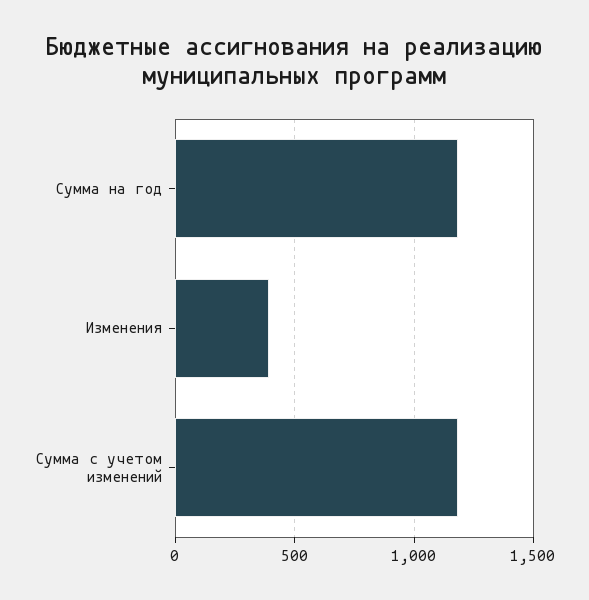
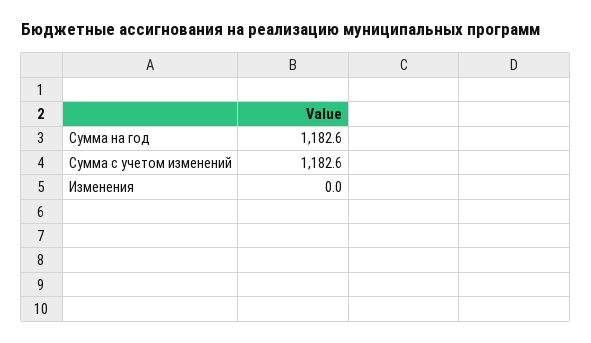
Изменения: 400 -> 0

